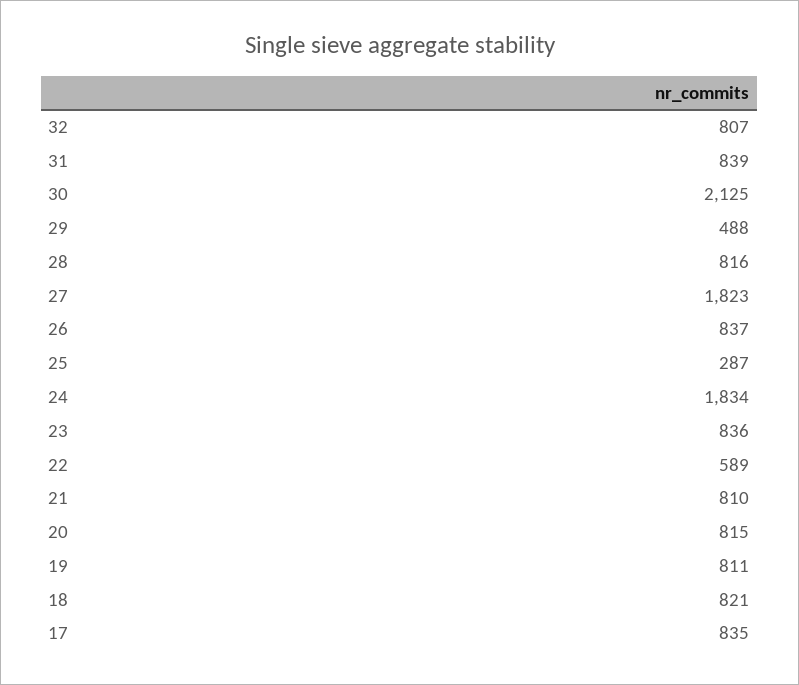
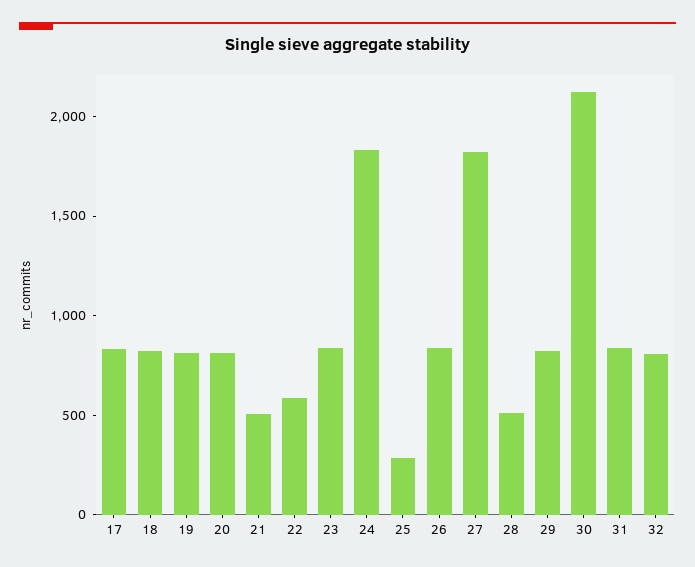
29: 488 -> 800
28: 816 -> 500
21: 810 -> 500

